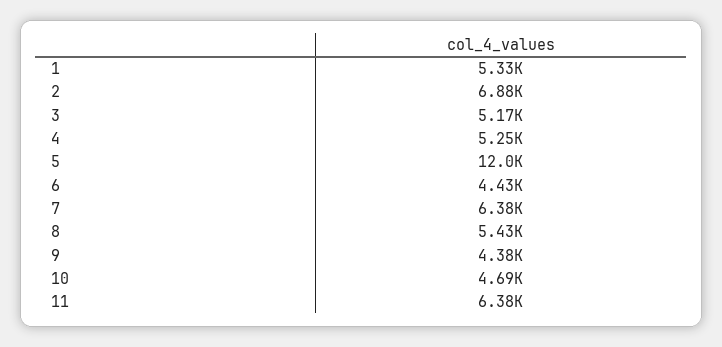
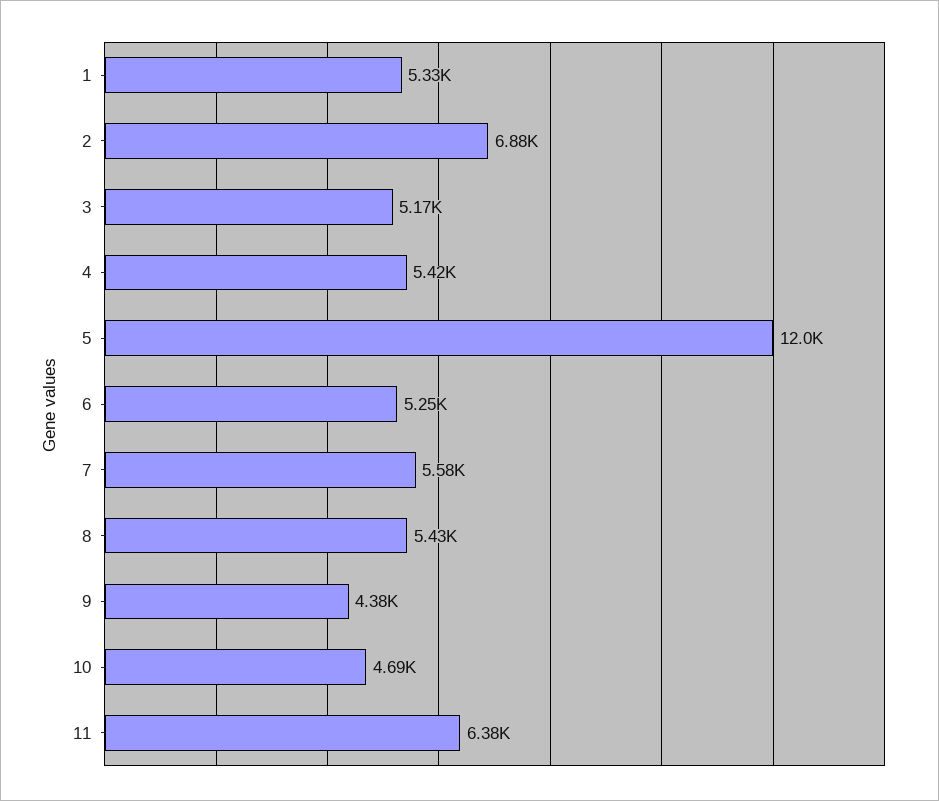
4: 5250 -> 5420
6: 4430 -> 5250
7: 6380 -> 5580

